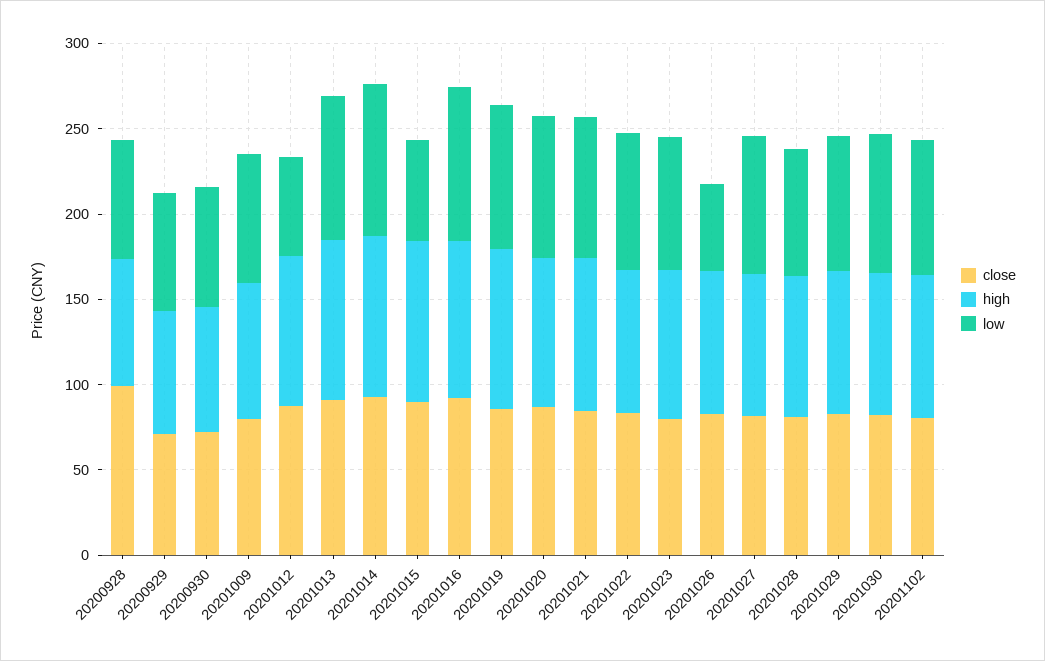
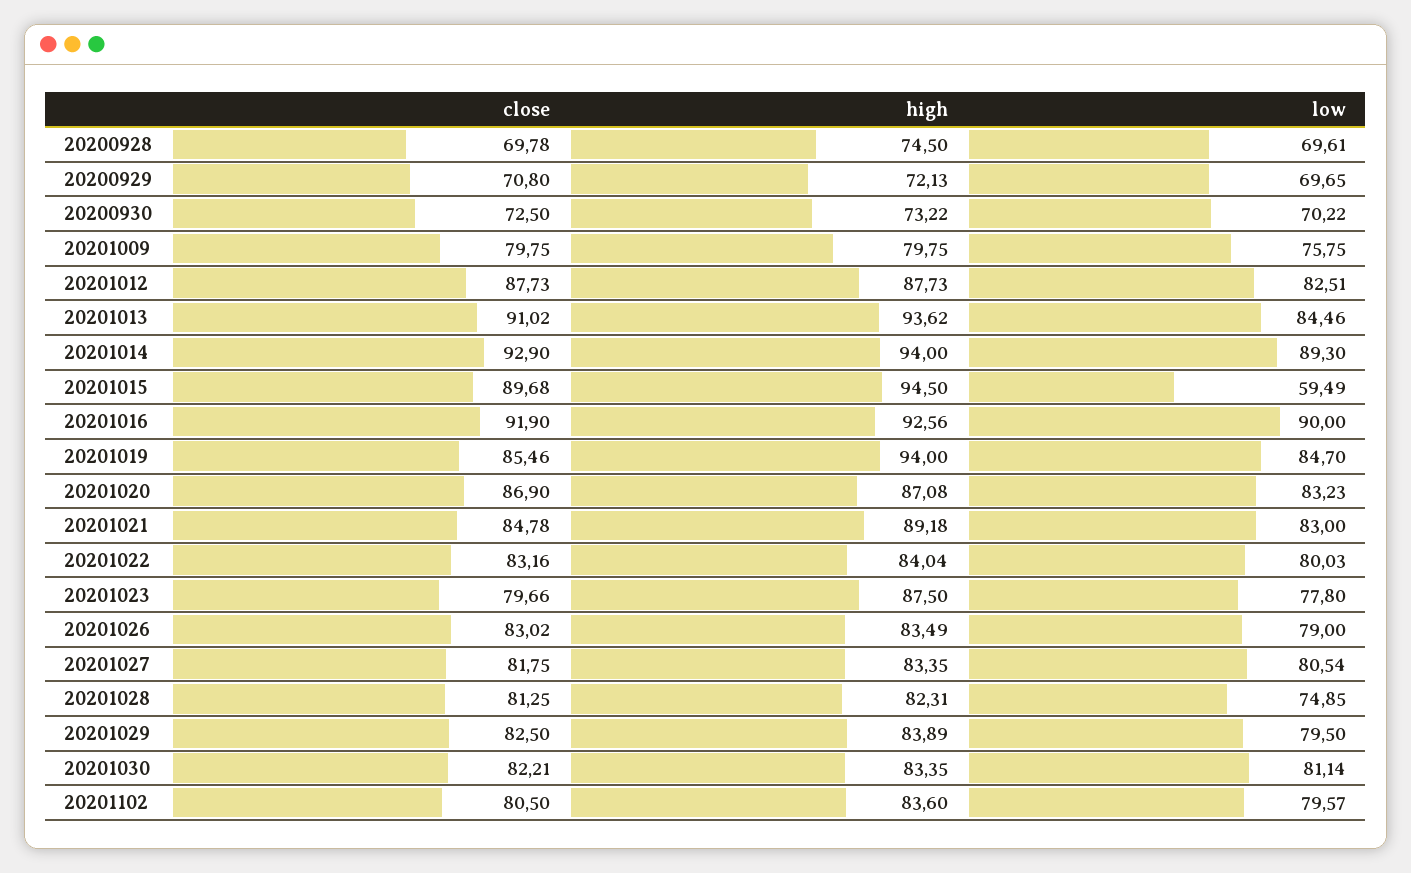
close, 20200928: 100 -> 69.78
low, 20201012: 60 -> 82.51
low, 20201026: 50 -> 79

